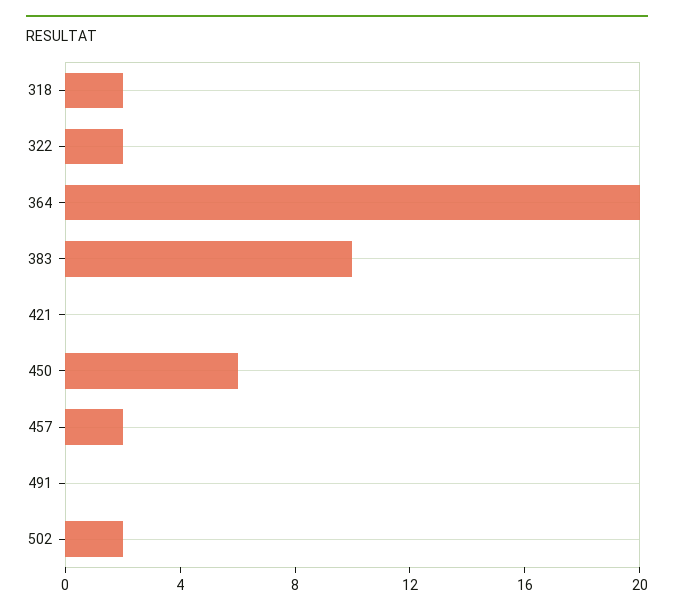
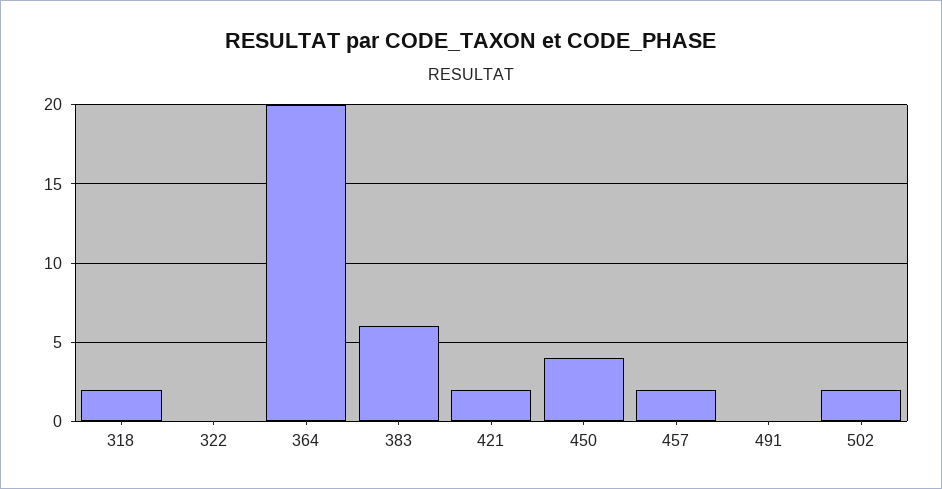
322: 2 -> 0
383: 10 -> 6
421: 0 -> 2
450: 6 -> 4

